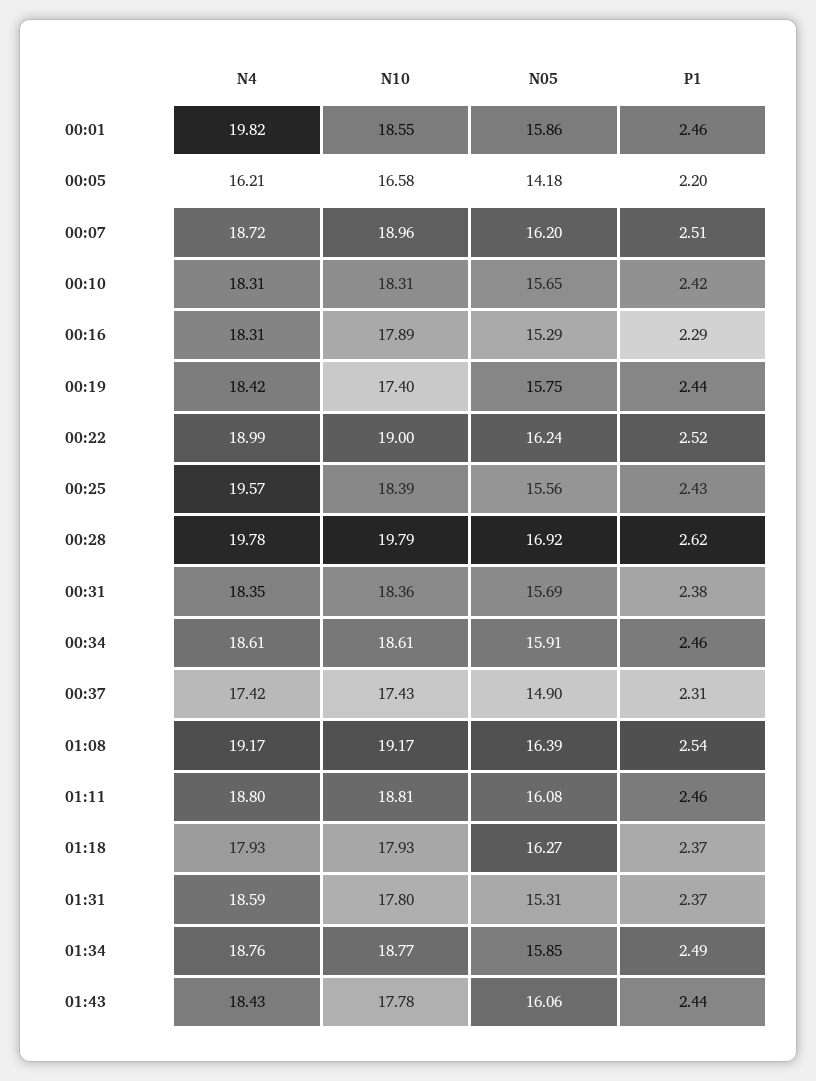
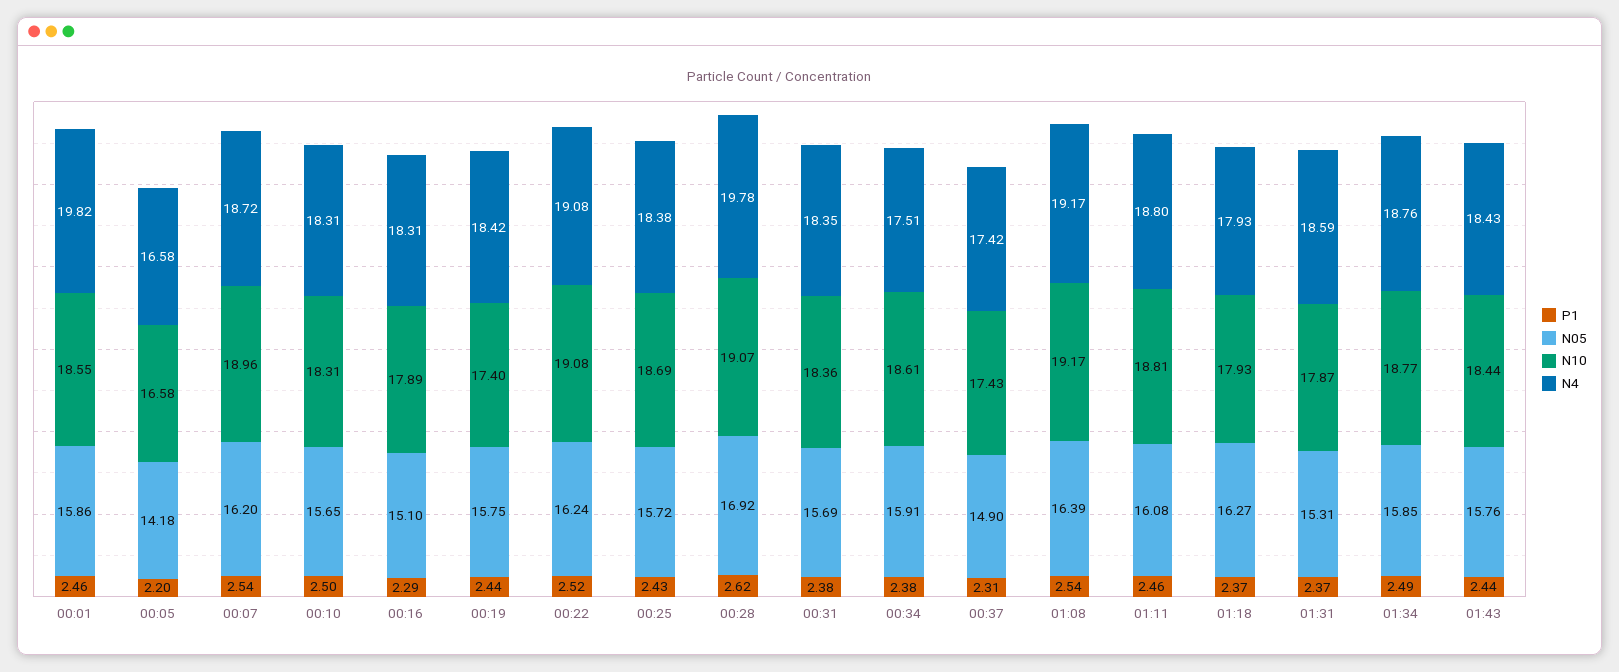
N4, 00:05: 16.21 -> 16.58
P1, 00:07: 2.51 -> 2.54
P1, 00:10: 2.42 -> 2.5
N05, 00:16: 15.29 -> 15.1
N4, 00:22: 18.99 -> 19.08
N10, 00:22: 19 -> 19.08
N4, 00:25: 19.57 -> 18.38
N10, 00:25: 18.39 -> 18.69
N05, 00:25: 15.56 -> 15.72
N10, 00:28: 19.79 -> 19.07
N4, 00:34: 18.61 -> 17.51
P1, 00:34: 2.46 -> 2.38
N10, 01:31: 17.8 -> 17.87
N10, 01:43: 17.78 -> 18.44
N05, 01:43: 16.06 -> 15.76

